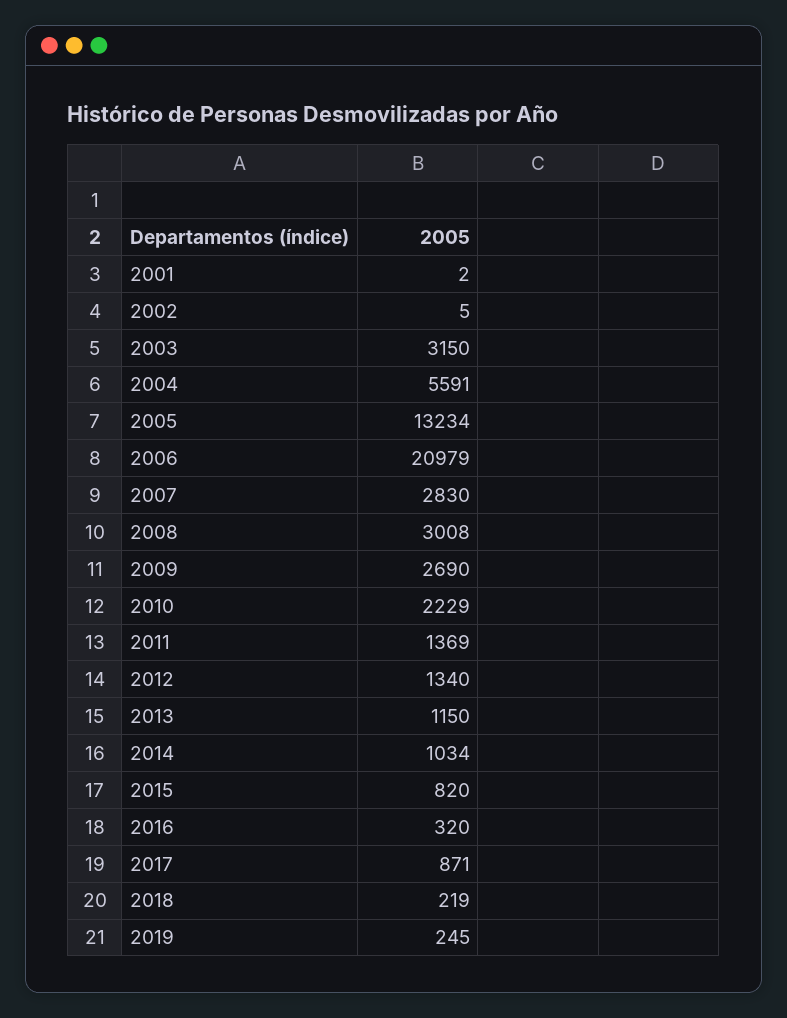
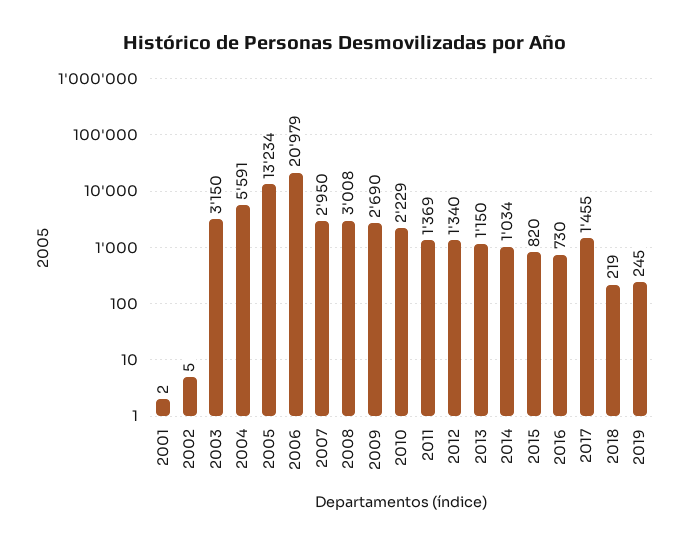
2007: 2830 -> 2950
2016: 320 -> 730
2017: 871 -> 1455

